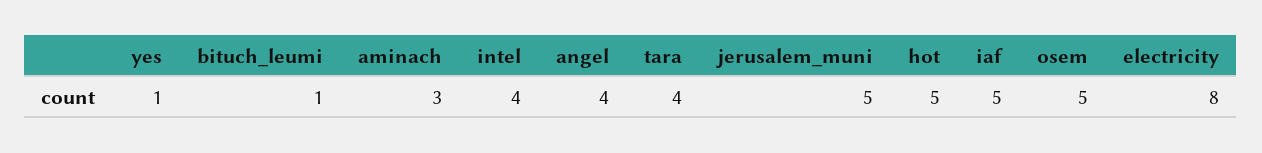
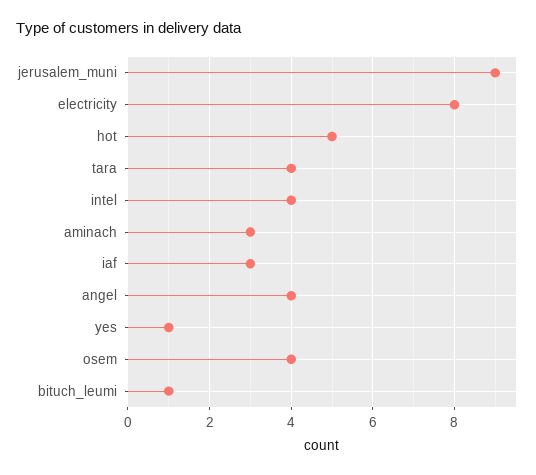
jerusalem_muni: 5 -> 9
iaf: 5 -> 3
osem: 5 -> 4

